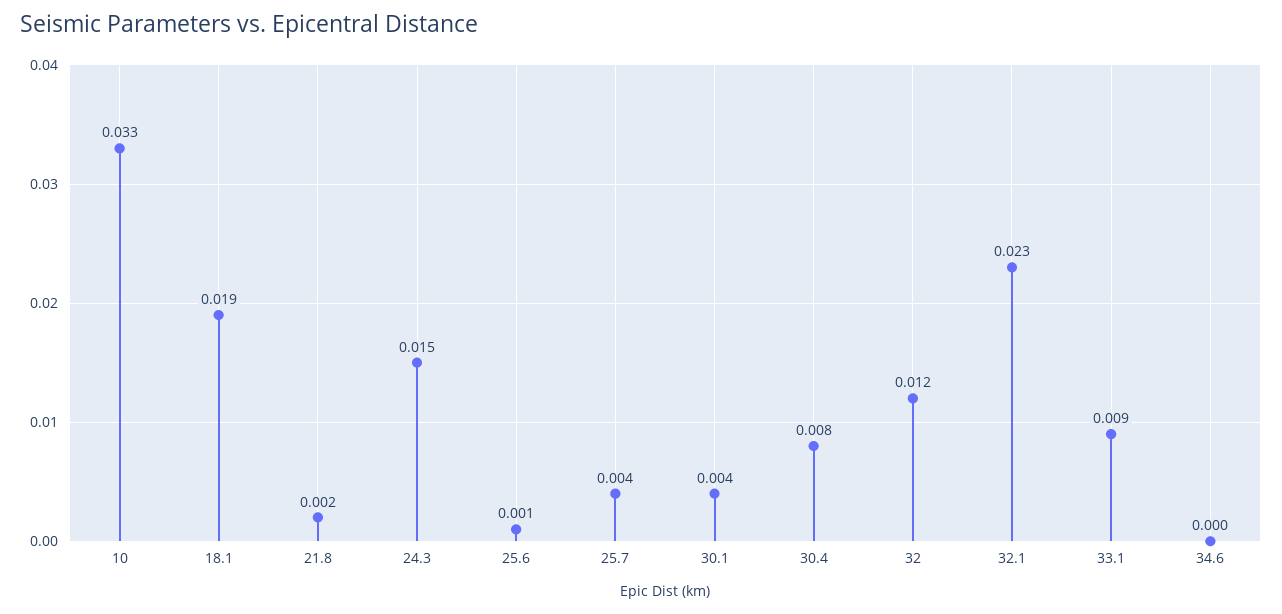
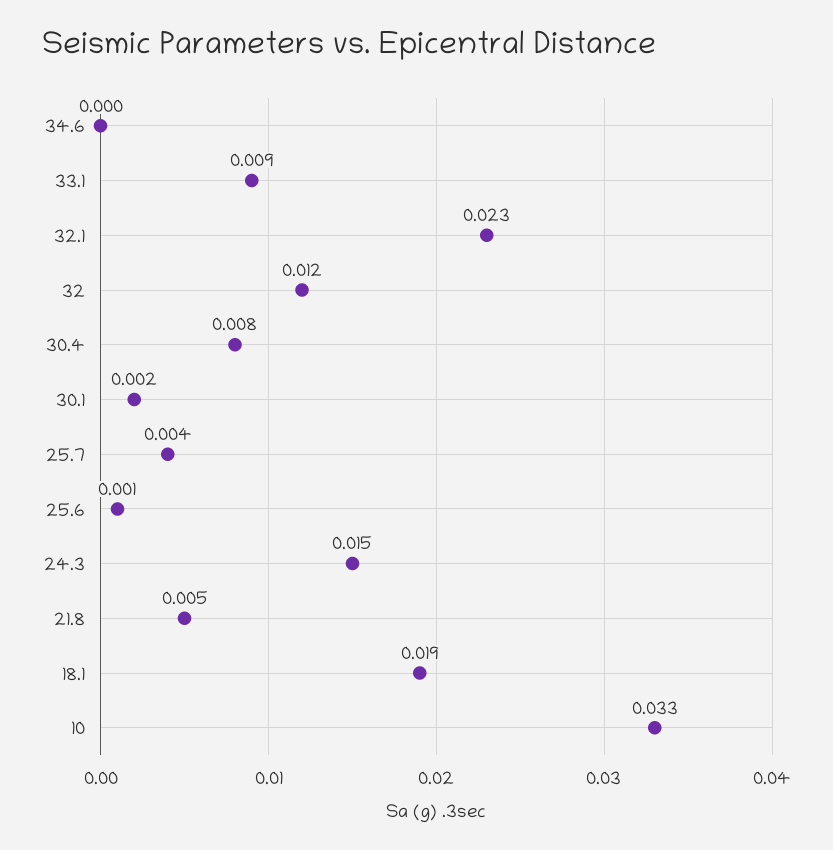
21.8: 0.002 -> 0.005
30.1: 0.004 -> 0.002

